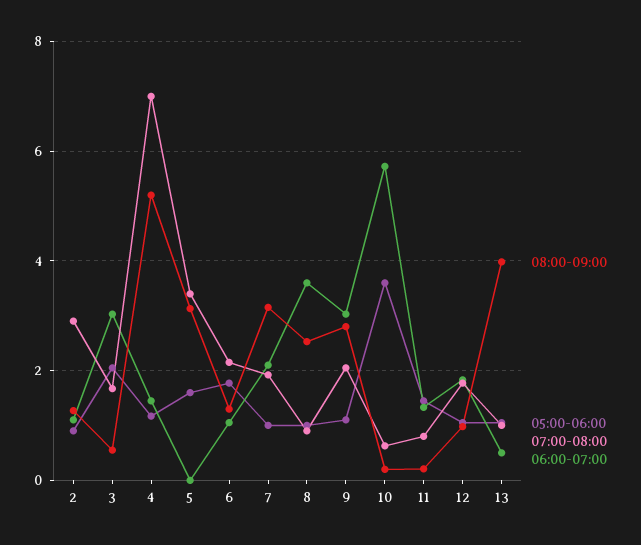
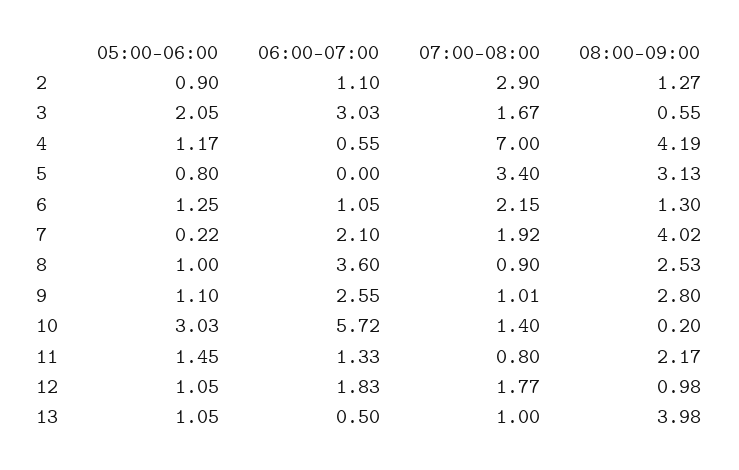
08:00-09:00, 4: 5.2 -> 4.19
06:00-07:00, 4: 1.4 -> 0.55
05:00-06:00, 5: 1.6 -> 0.8
05:00-06:00, 6: 1.8 -> 1.25
08:00-09:00, 7: 3.2 -> 4.02
05:00-06:00, 7: 1 -> 0.22
07:00-08:00, 9: 2 -> 1.01
06:00-07:00, 9: 3 -> 2.55
05:00-06:00, 10: 3.6 -> 3.03
07:00-08:00, 10: 0.6 -> 1.4
08:00-09:00, 11: 0.2 -> 2.17

